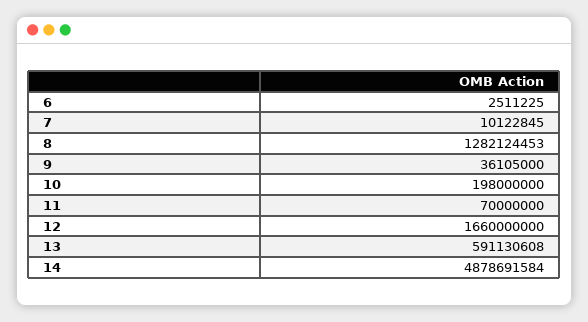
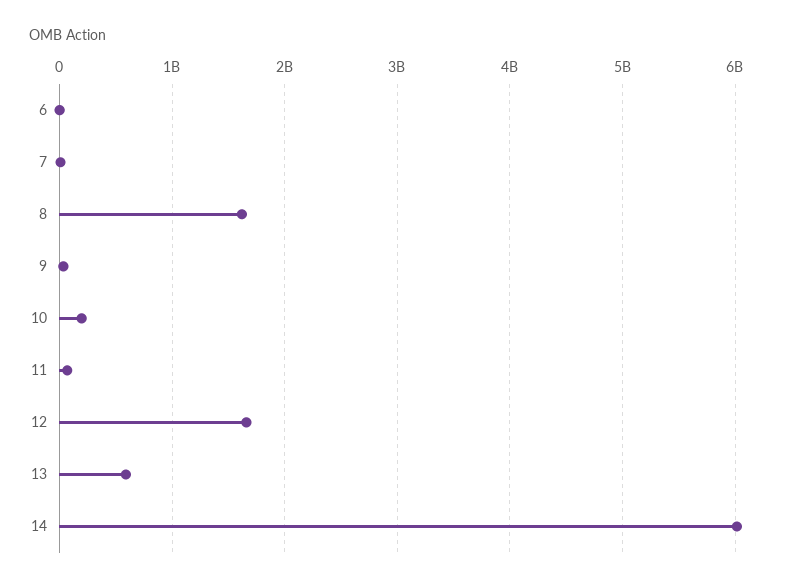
8: 1282124453 -> 1600000000
14: 4878691584 -> 6000000000

